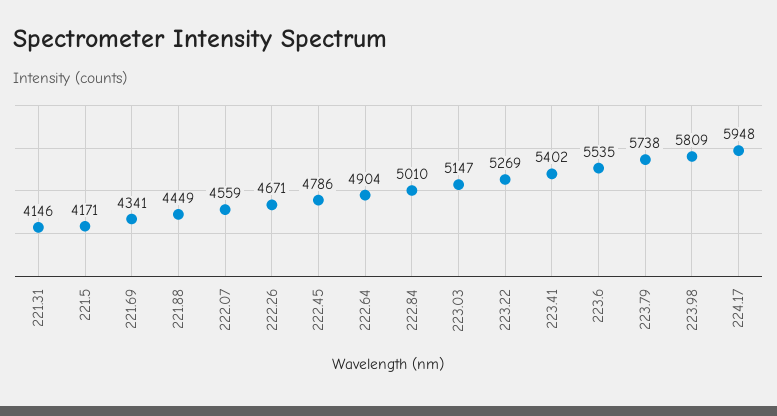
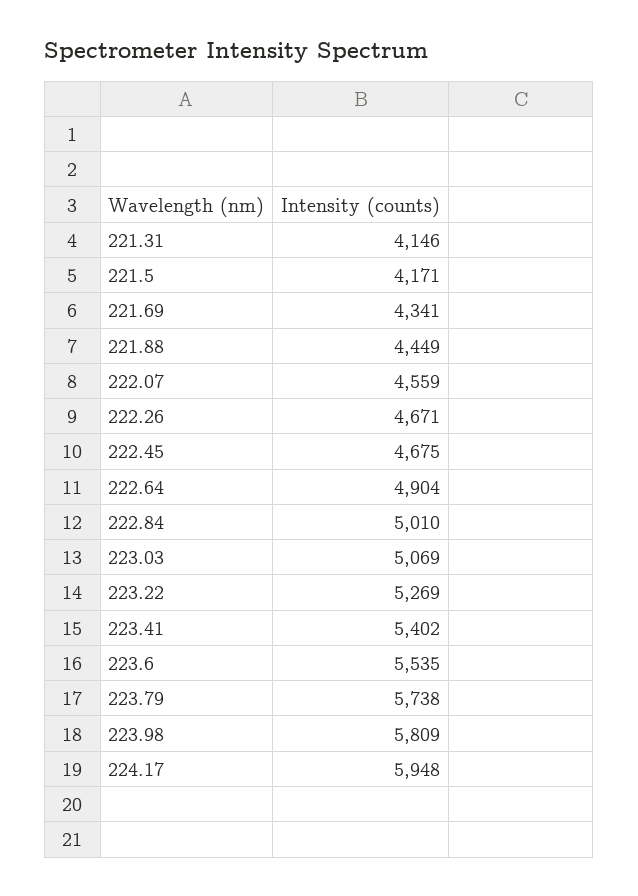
222.45: 4786 -> 4675
223.03: 5147 -> 5069

